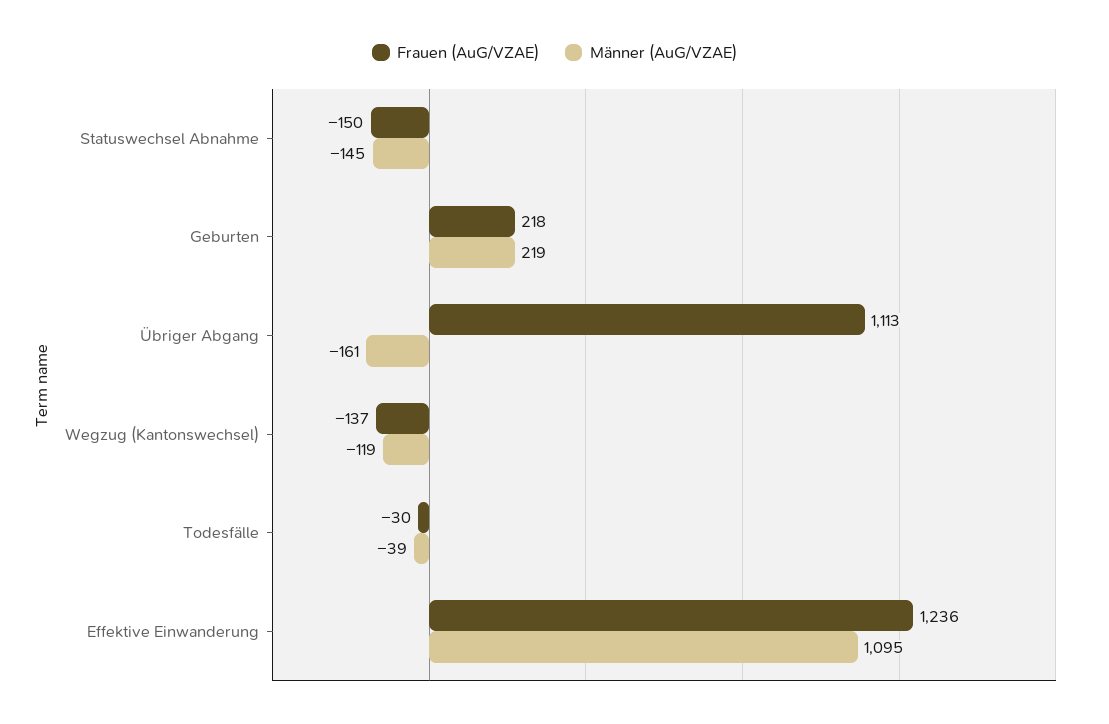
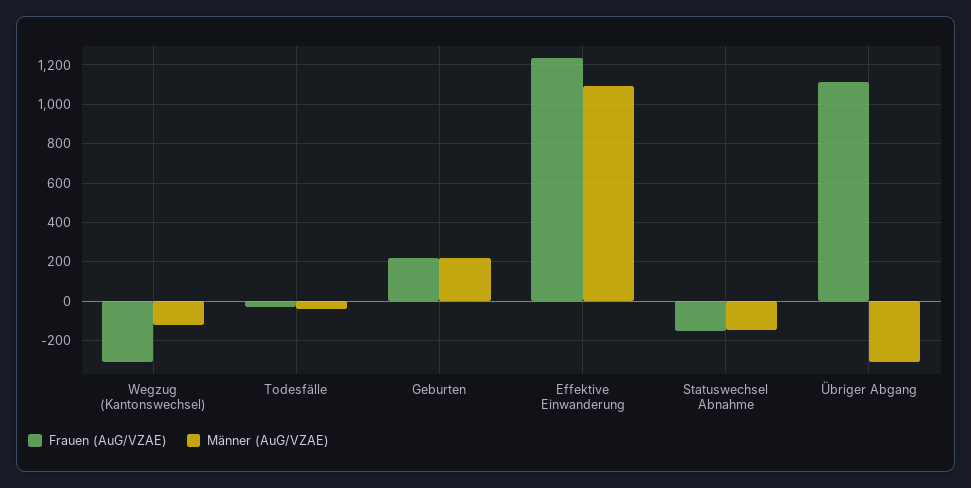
Männer (AuG/VZAE), Übriger Abgang: -161 -> -300
Frauen (AuG/VZAE), Wegzug (Kantonswechsel): -137 -> -300

